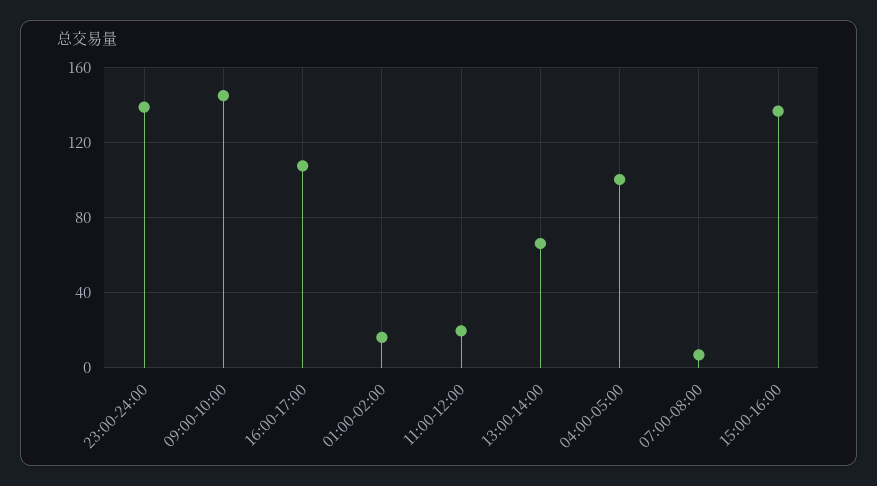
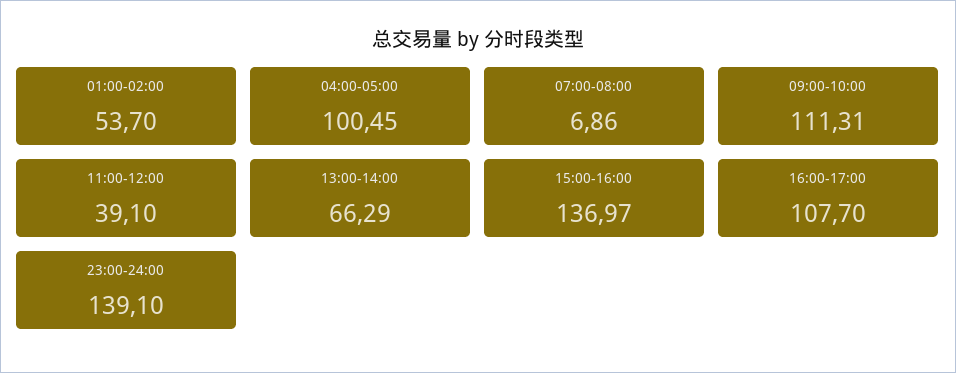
09:00-10:00: 145 -> 111.31
01:00-02:00: 15 -> 53.7
11:00-12:00: 20 -> 39.1

